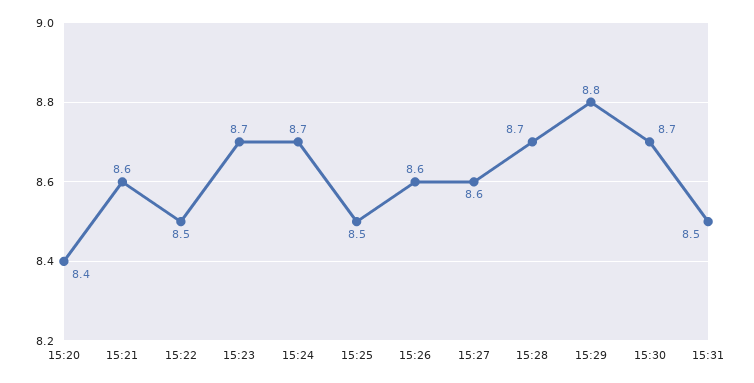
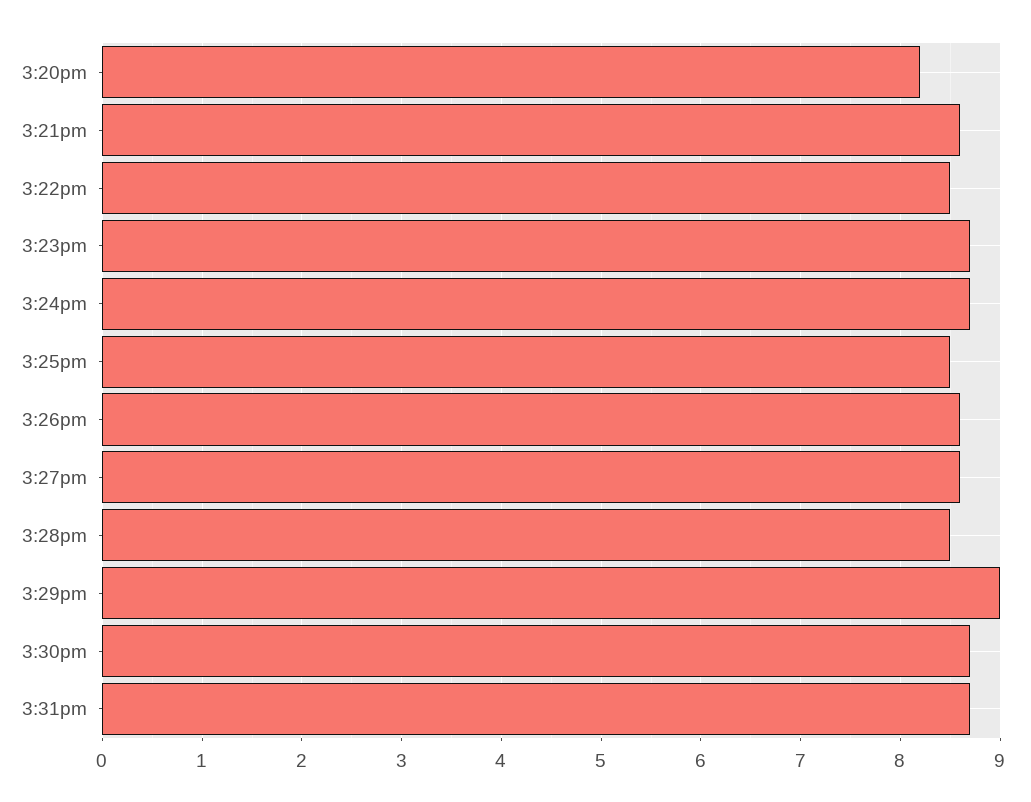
15:20: 8.4 -> 8.2
15:28: 8.7 -> 8.5
15:29: 8.8 -> 9
15:31: 8.5 -> 8.7

